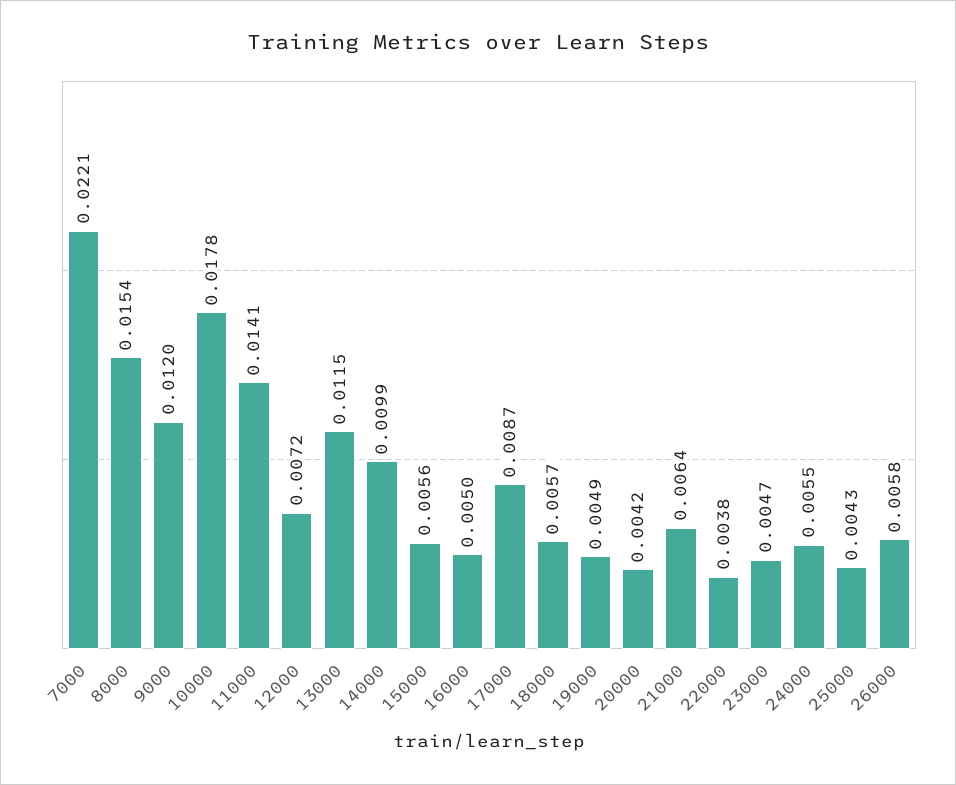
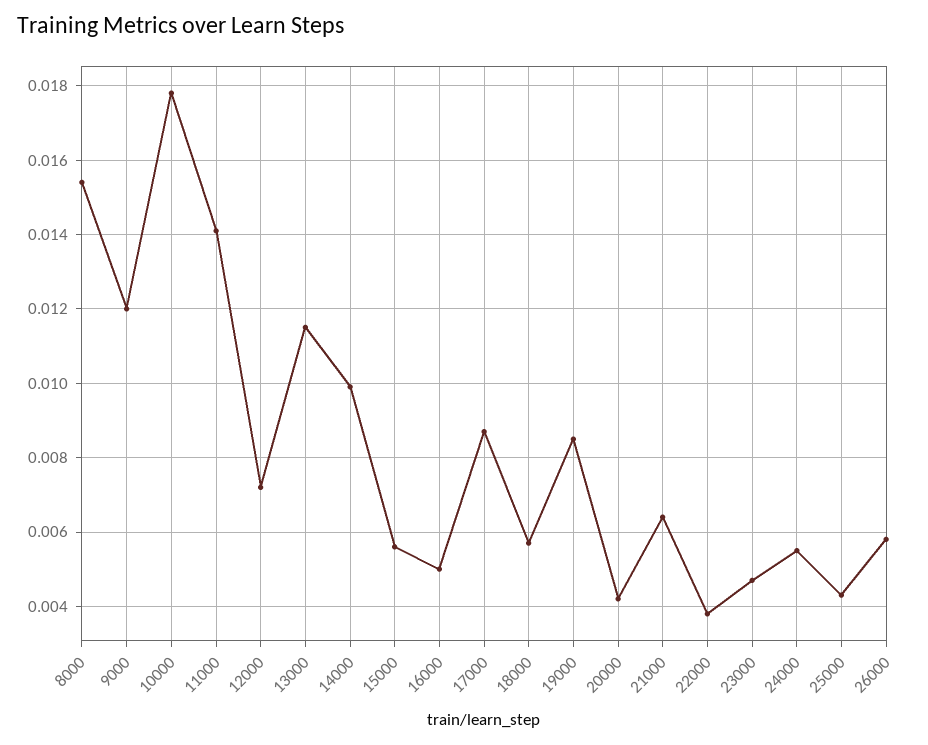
7000: 0.0221 -> none
19000: 0.0049 -> 0.0085

